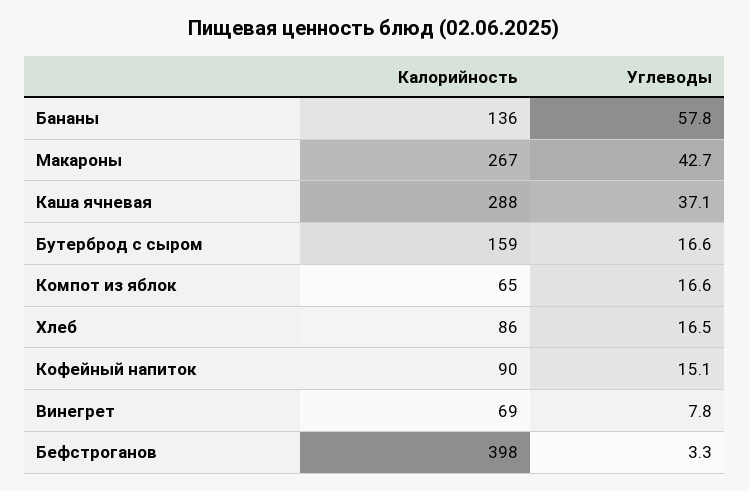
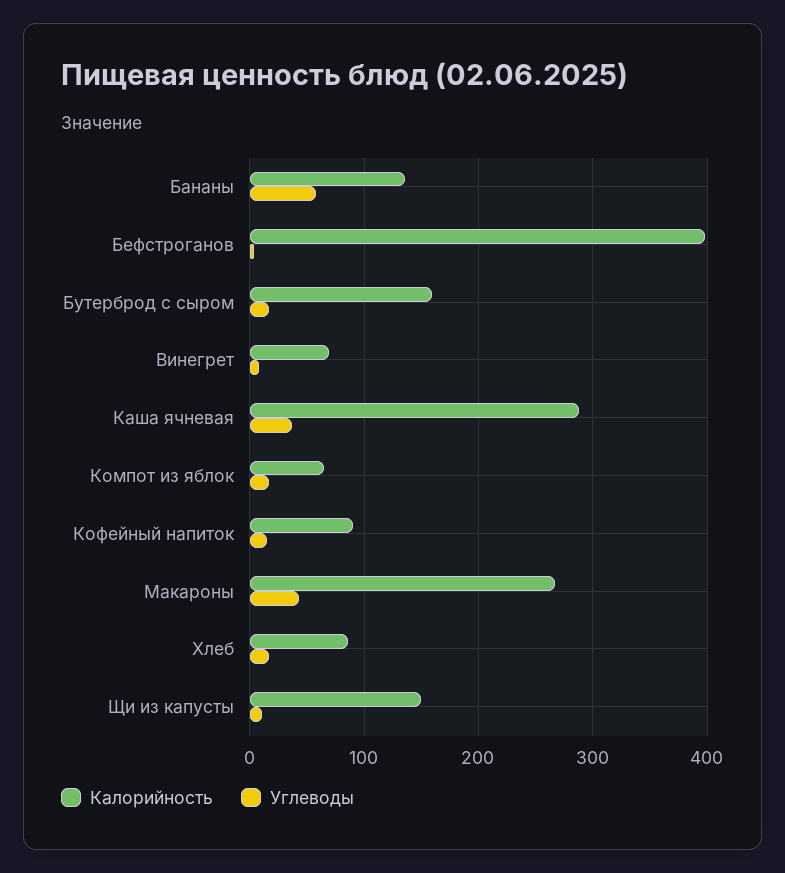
Калорийность, Щи из капусты: none -> 150
Углеводы, Щи из капусты: none -> 10

